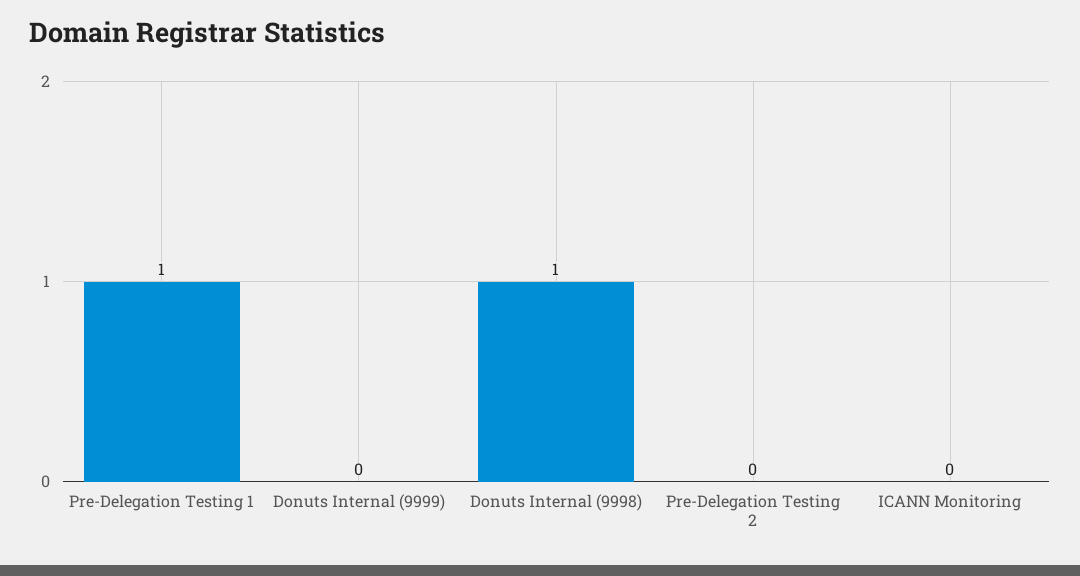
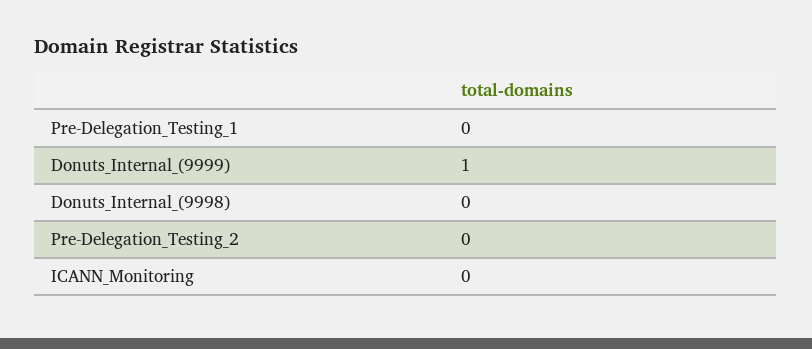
Pre-Delegation Testing 1: 1 -> 0
Donuts Internal (9999): 0 -> 1
Donuts Internal (9998): 1 -> 0

